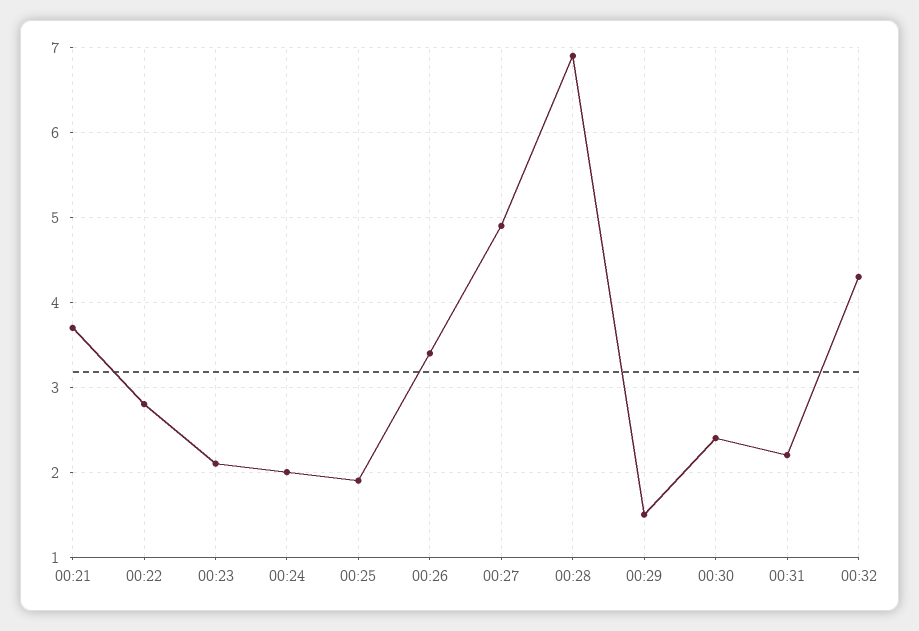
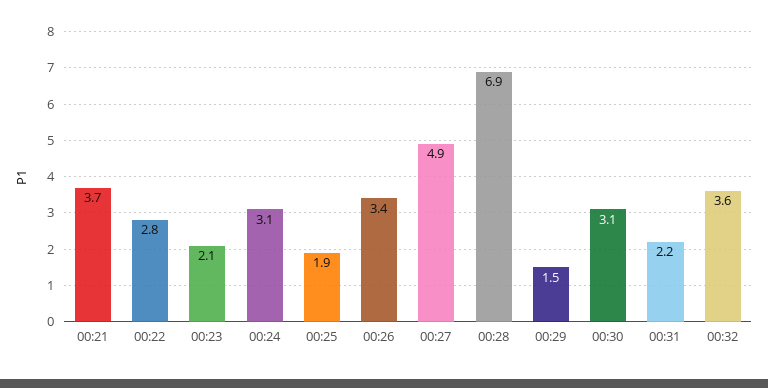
00:24: 2 -> 3.1
00:30: 2.4 -> 3.1
00:32: 4.3 -> 3.6

